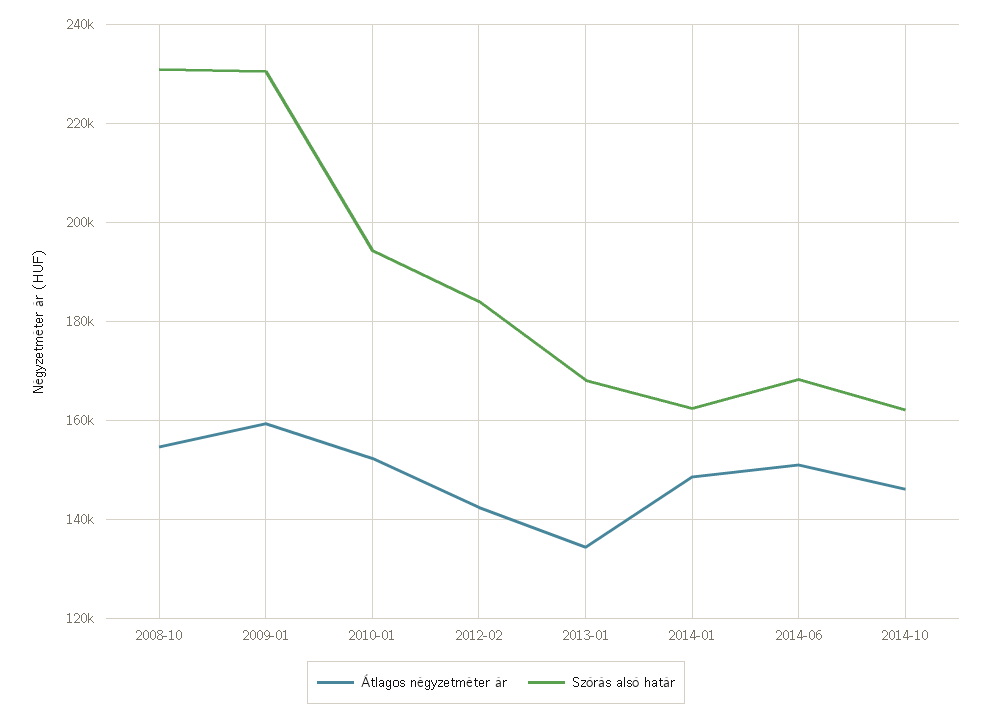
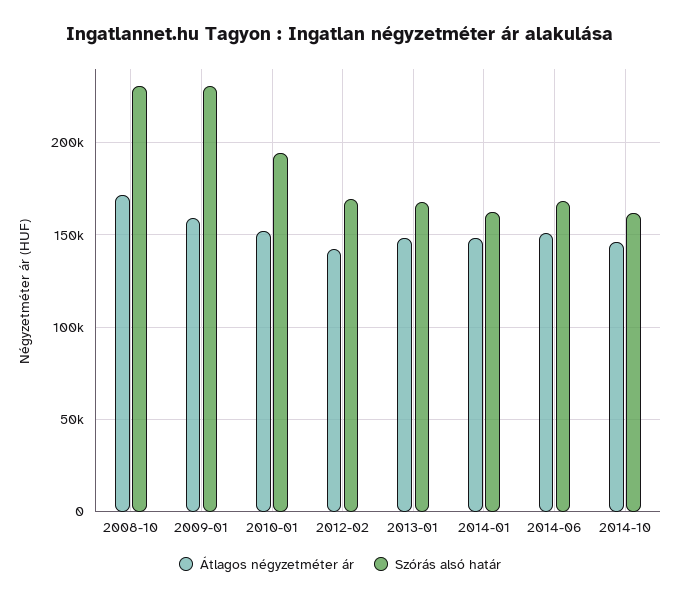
Átlagos négyzetméter ár, 2008-10: 154000 -> 170000
Szórás alsó határ, 2012-02: 184000 -> 170000
Átlagos négyzetméter ár, 2013-01: 134000 -> 150000

